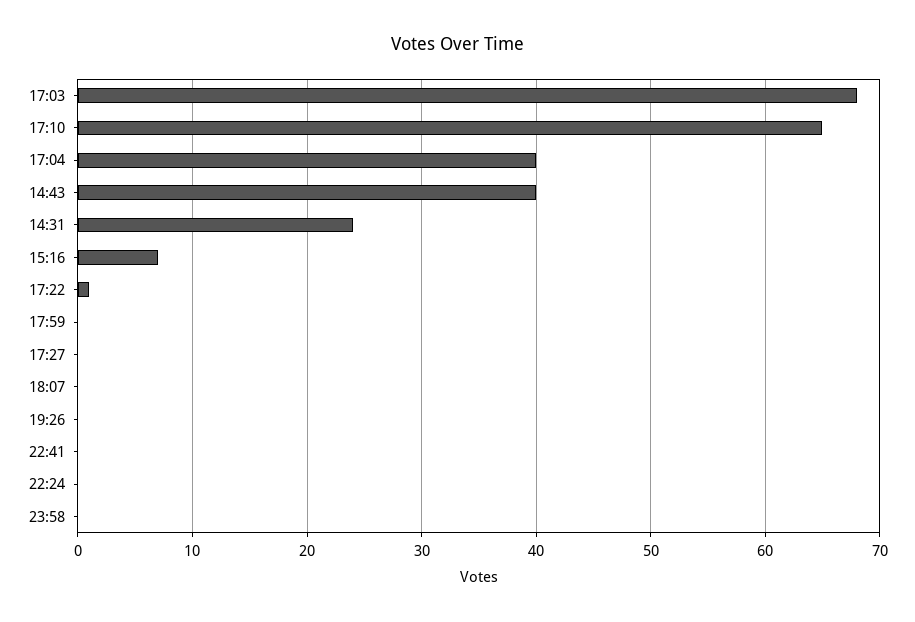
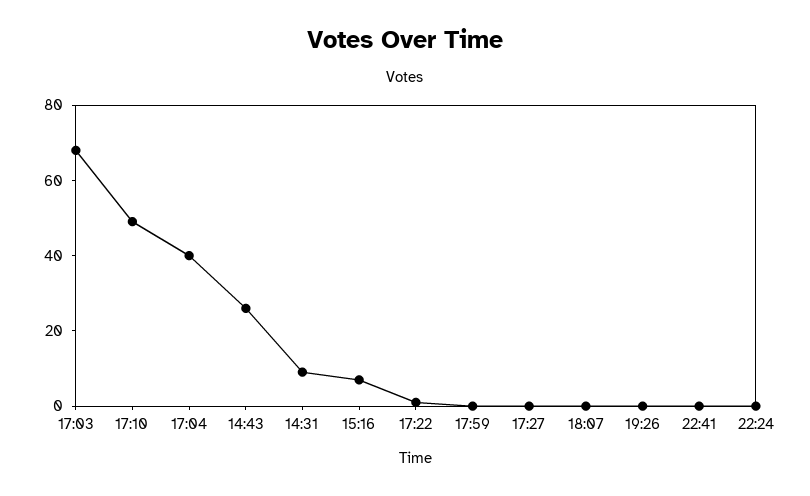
17:10: 65 -> 50
14:43: 40 -> 25
14:31: 24 -> 10
23:58: 0 -> none

